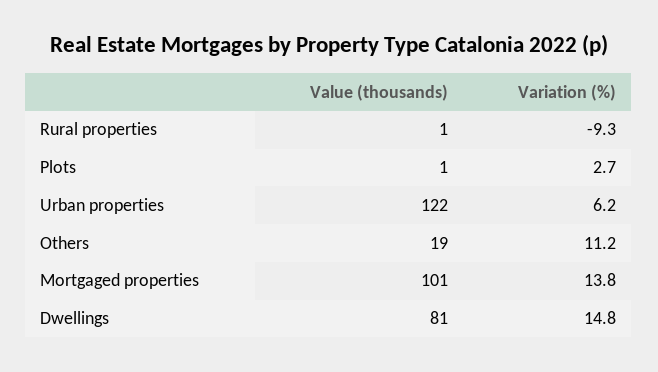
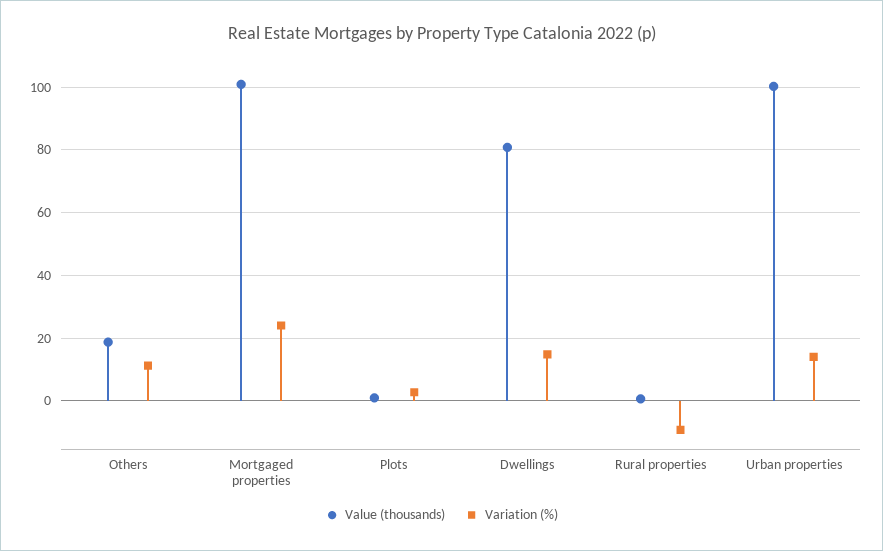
Value (thousands), Urban properties: 122 -> 100
Variation (%), Urban properties: 6.2 -> 14
Variation (%), Mortgaged properties: 13.8 -> 24

